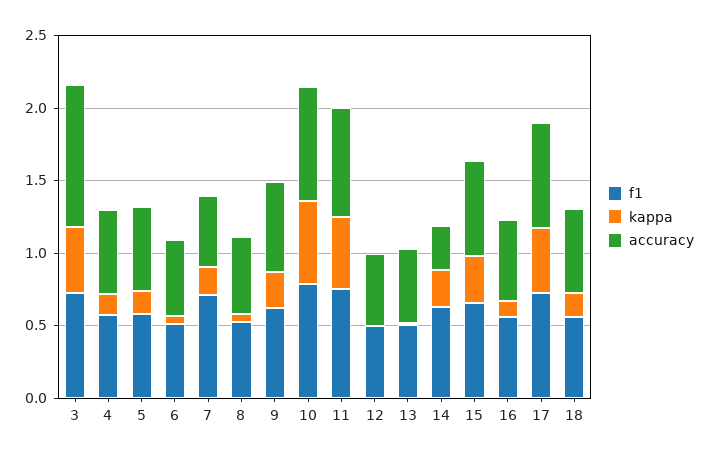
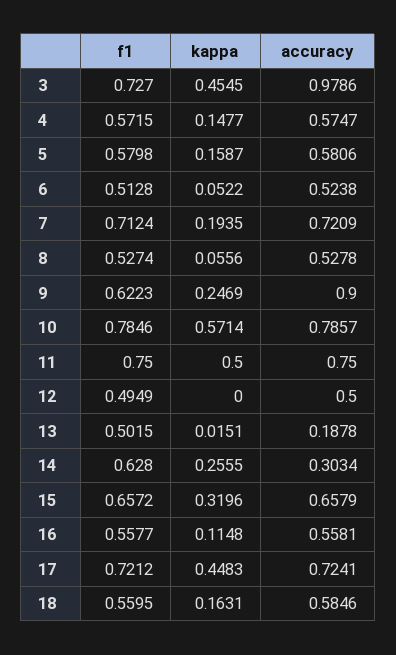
accuracy, 7: 0.5 -> 0.7209
accuracy, 9: 0.6 -> 0.9
accuracy, 13: 0.5 -> 0.1878

